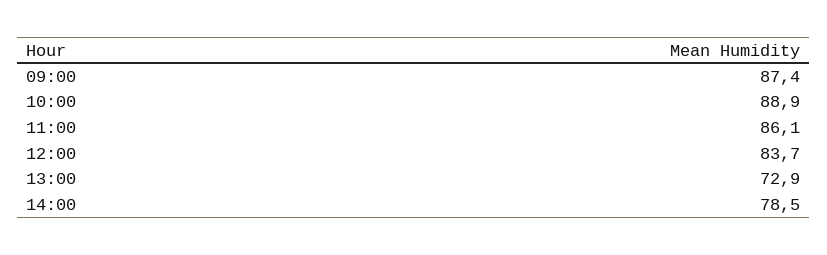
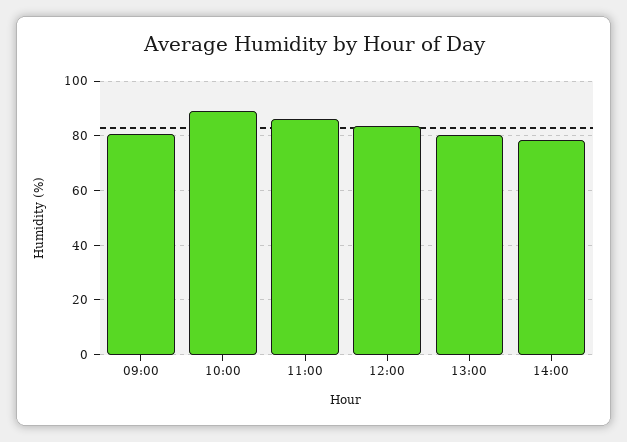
09:00: 87.4 -> 80
13:00: 72.9 -> 80

